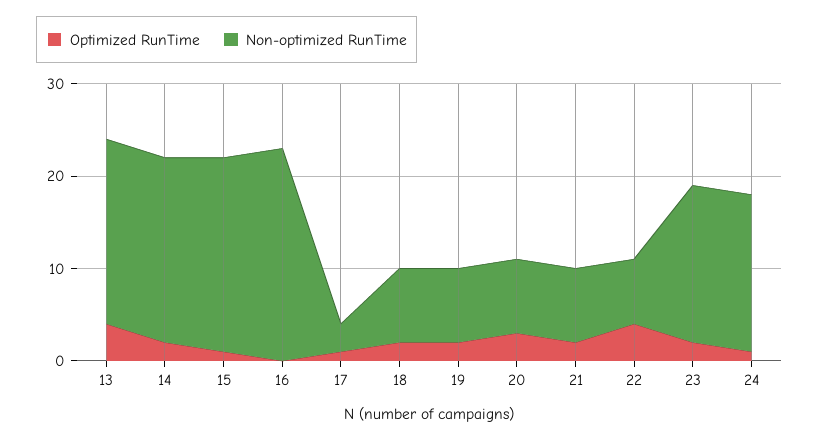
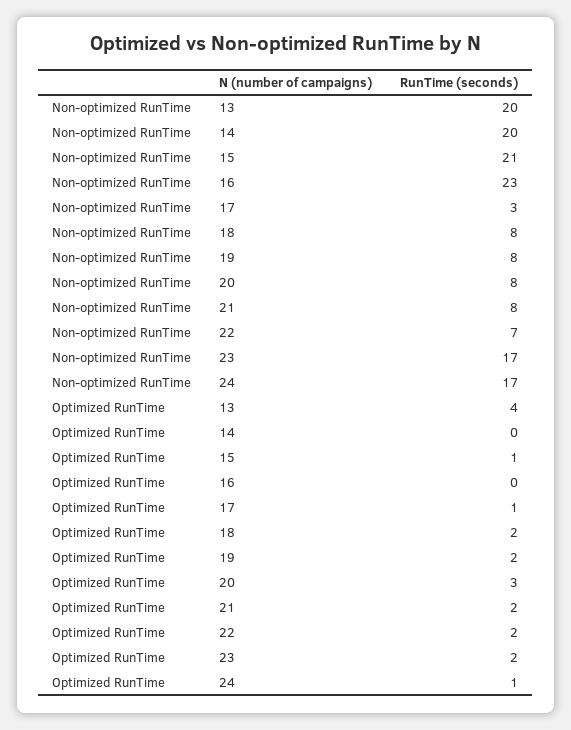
Optimized RunTime, 14: 2 -> 0
Optimized RunTime, 22: 4 -> 2

